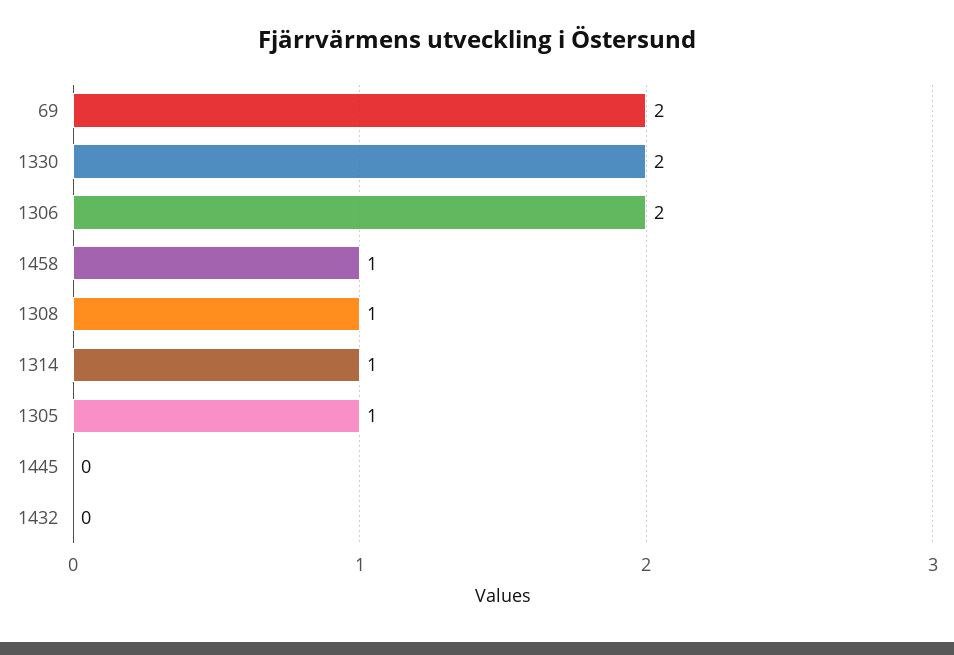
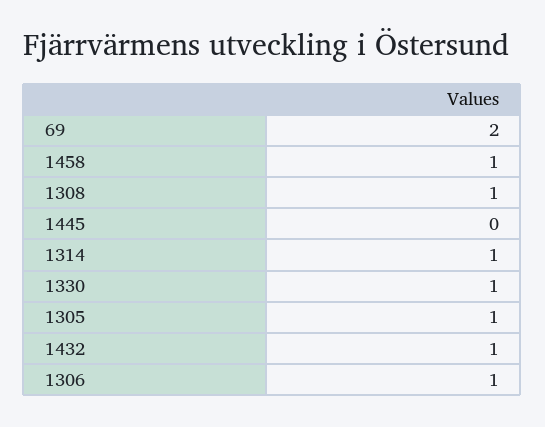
1330: 2 -> 1
1306: 2 -> 1
1432: 0 -> 1

